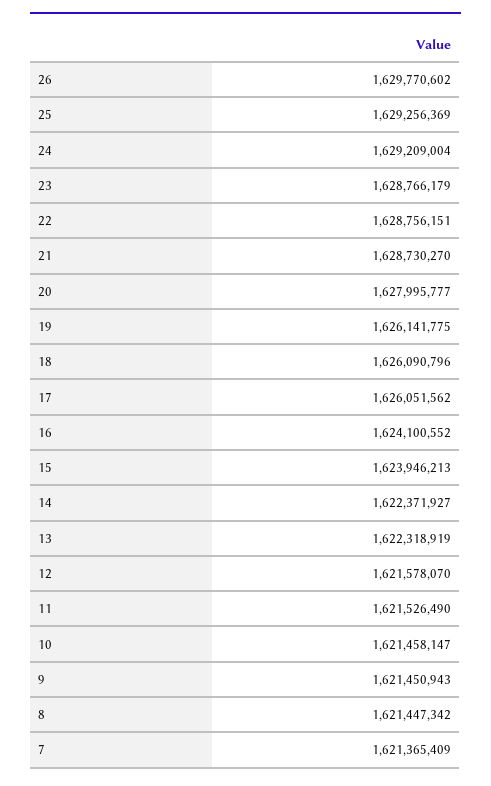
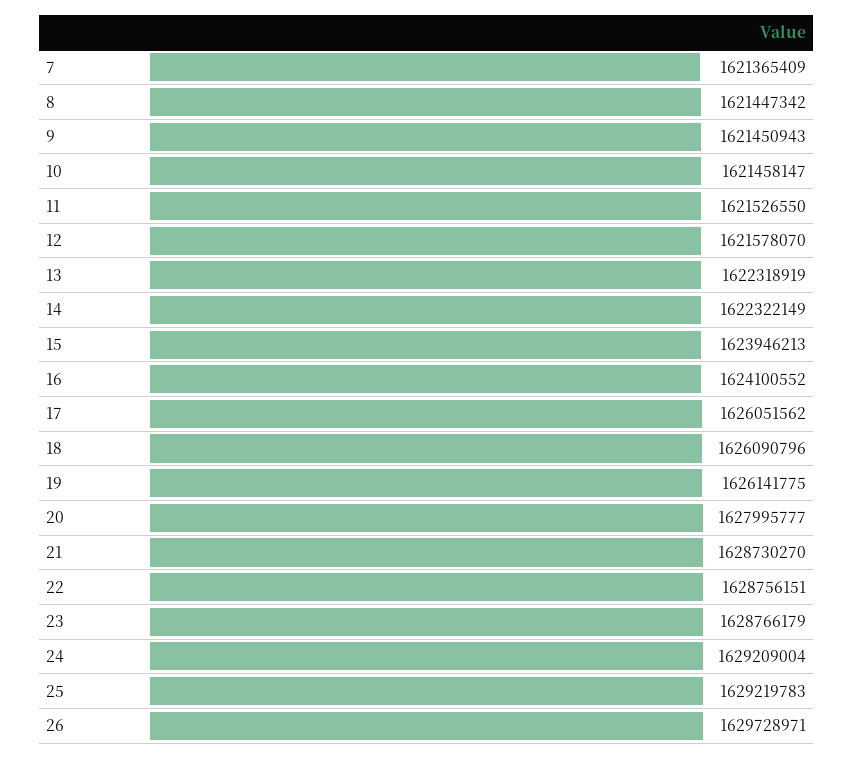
26: 1629770602 -> 1629728971
25: 1629256369 -> 1629219783
14: 1622371927 -> 1622322149
11: 1621526490 -> 1621526550

